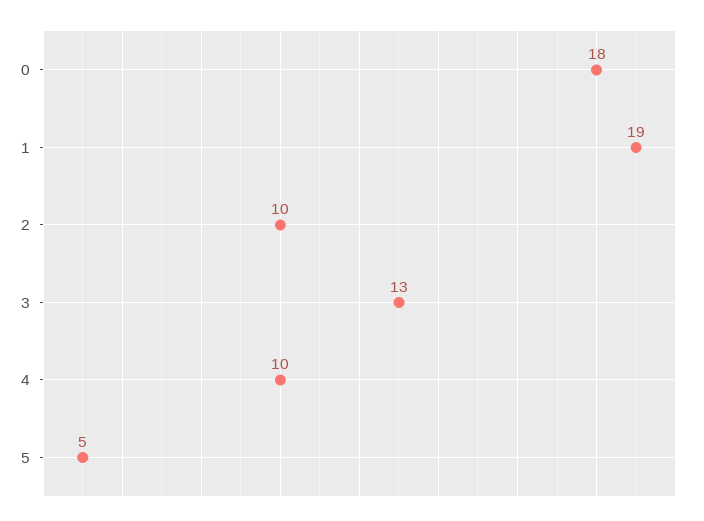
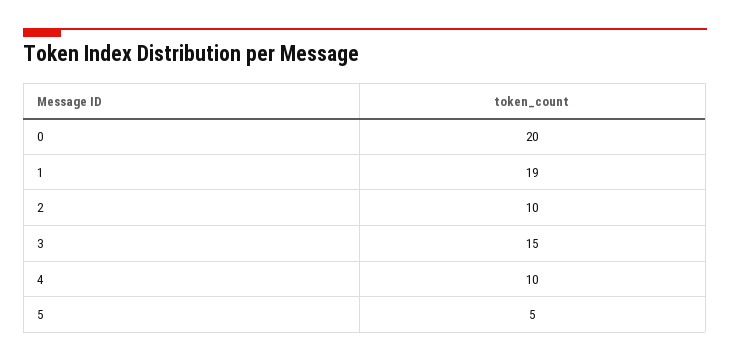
0: 18 -> 20
3: 13 -> 15

